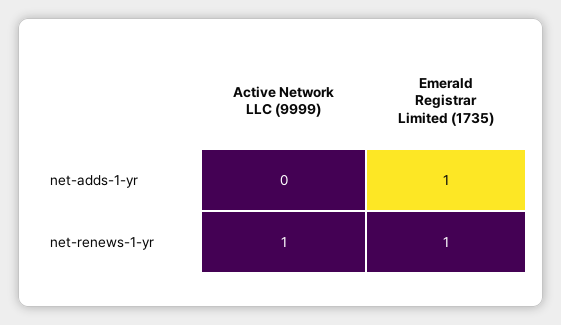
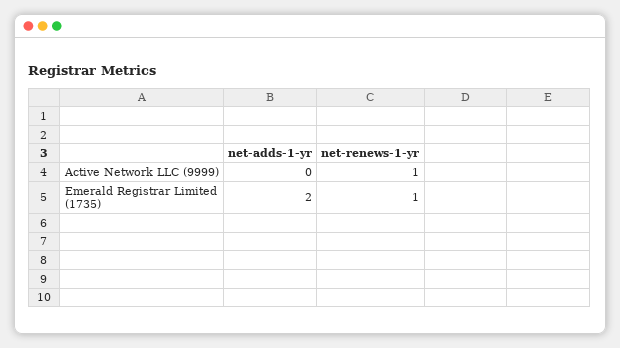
Emerald Registrar Limited (1735), net-adds-1-yr: 1 -> 2

